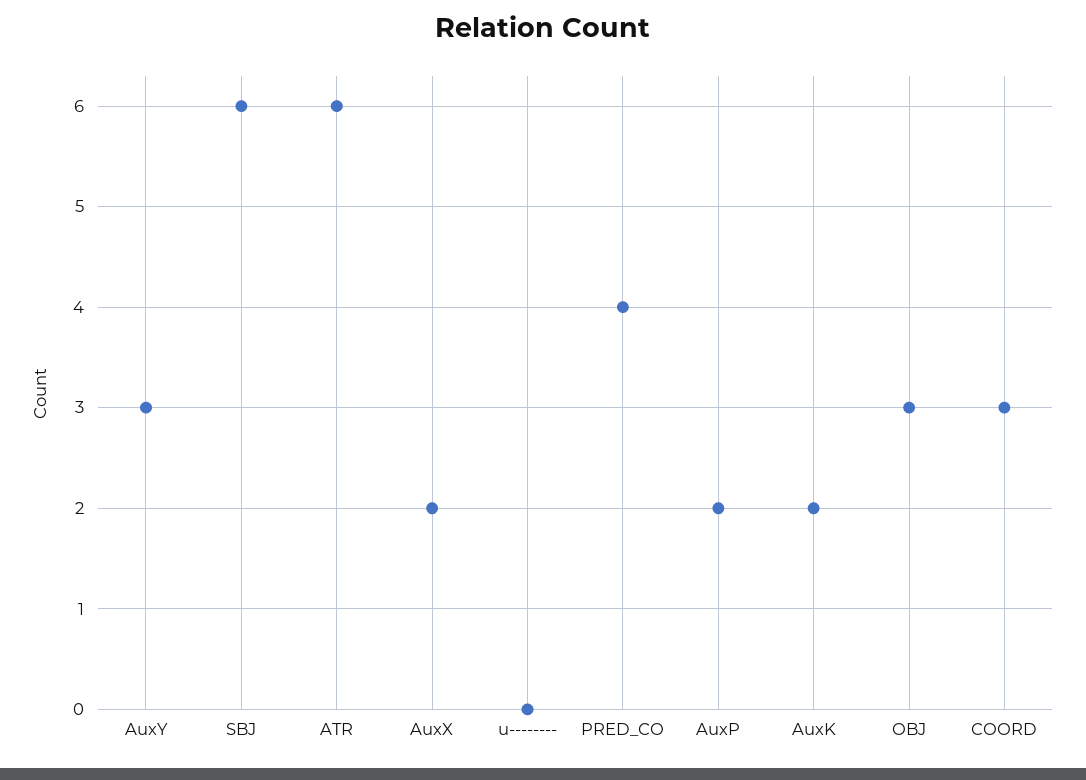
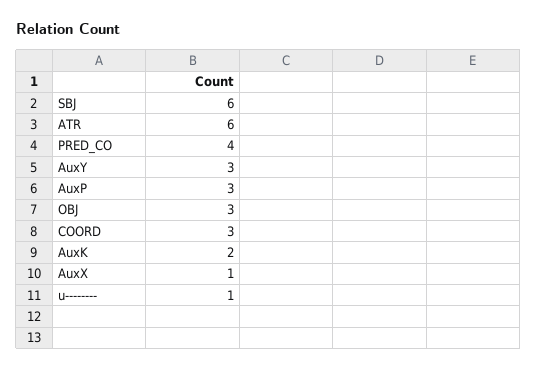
AuxX: 2 -> 1
u--------: 0 -> 1
AuxP: 2 -> 3

